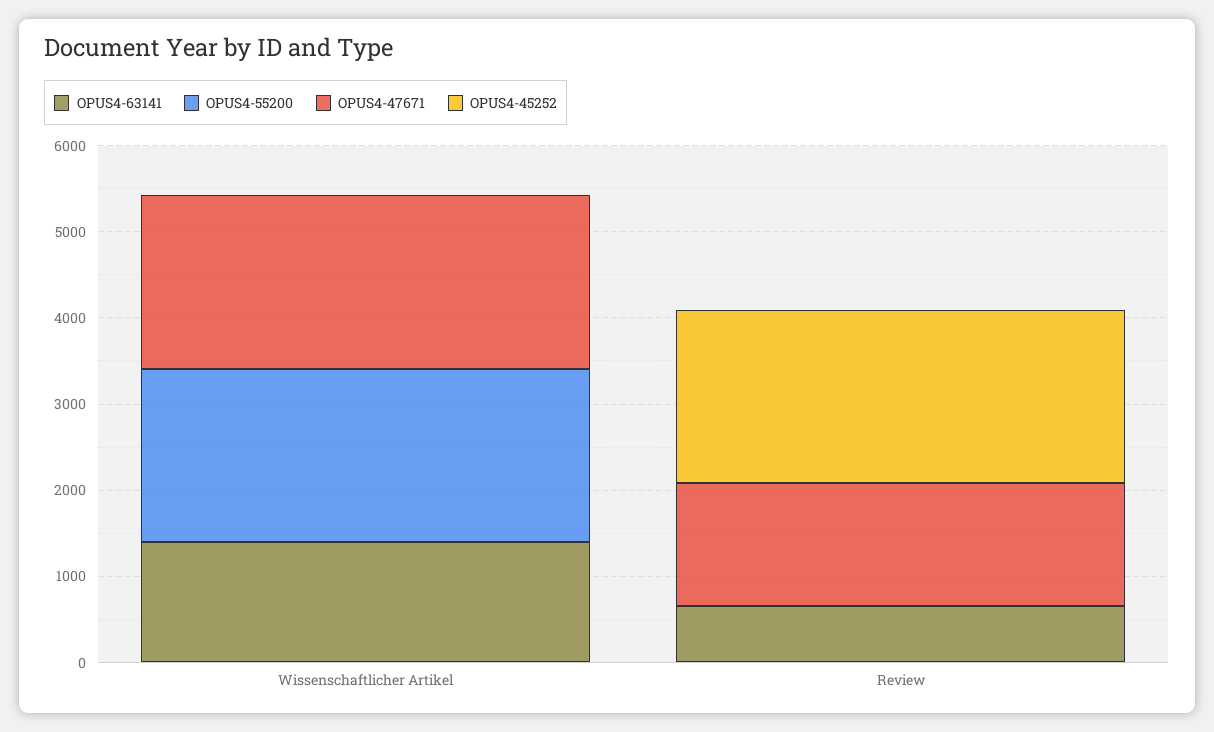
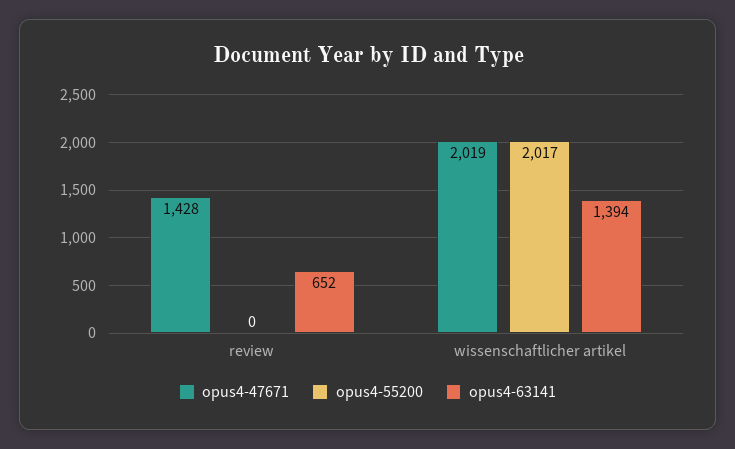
OPUS4-45252, Wissenschaftlicher Artikel: 0 -> none
OPUS4-45252, Review: 2000 -> none

